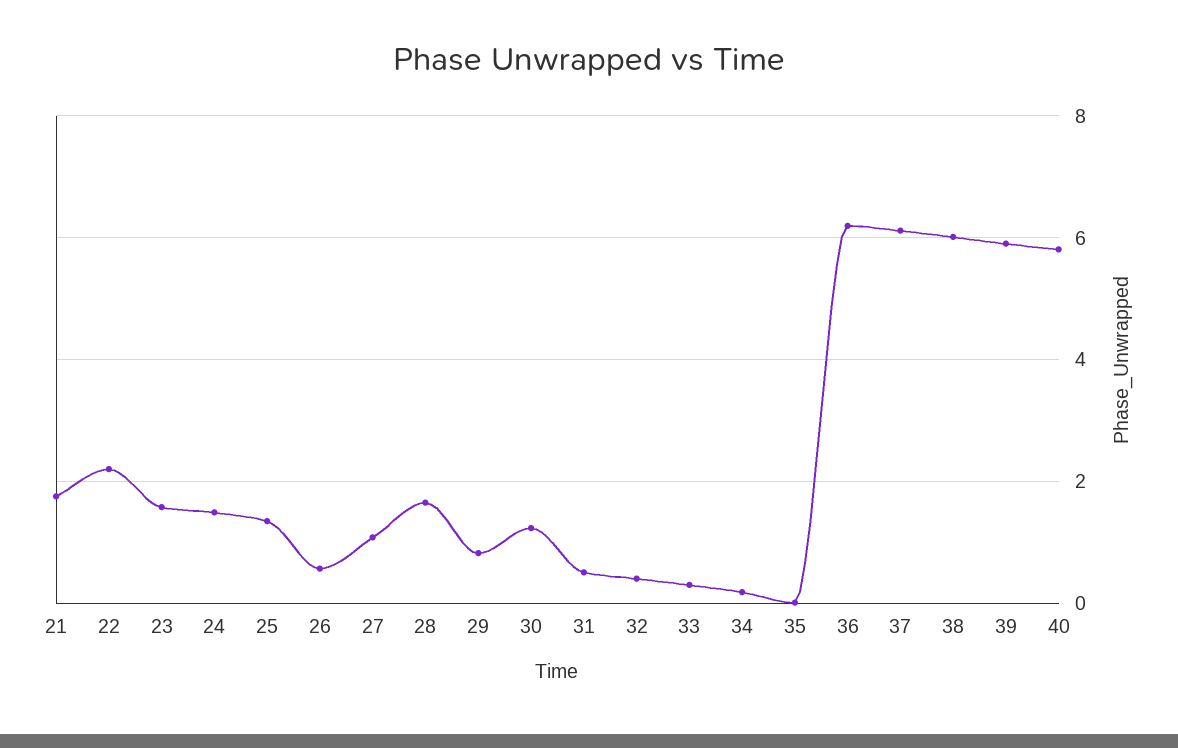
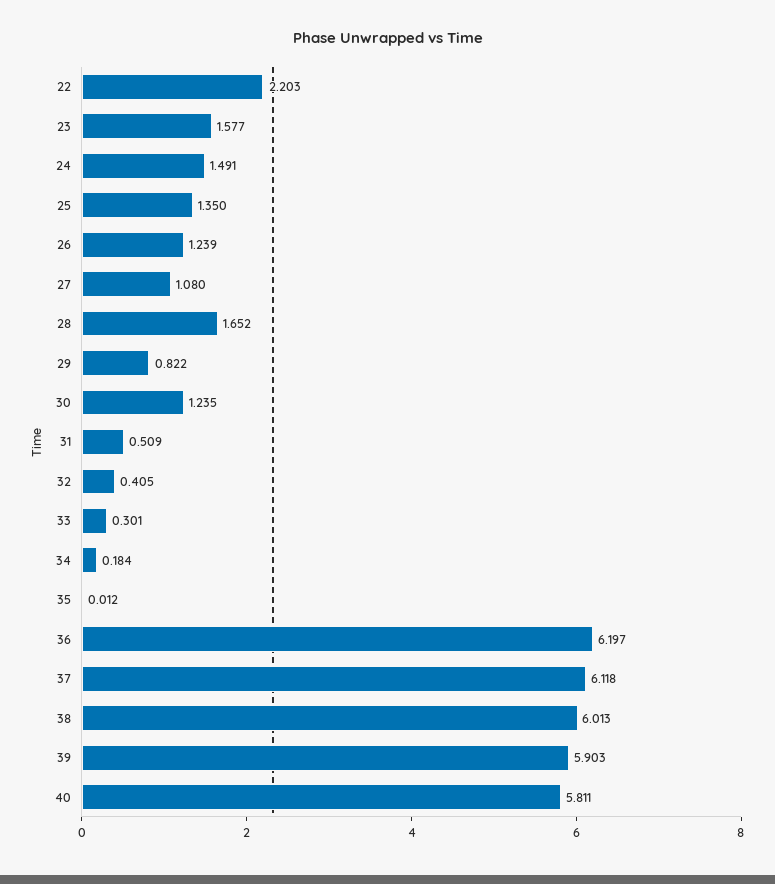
21: 1.8 -> none
26: 0.6 -> 1.239

